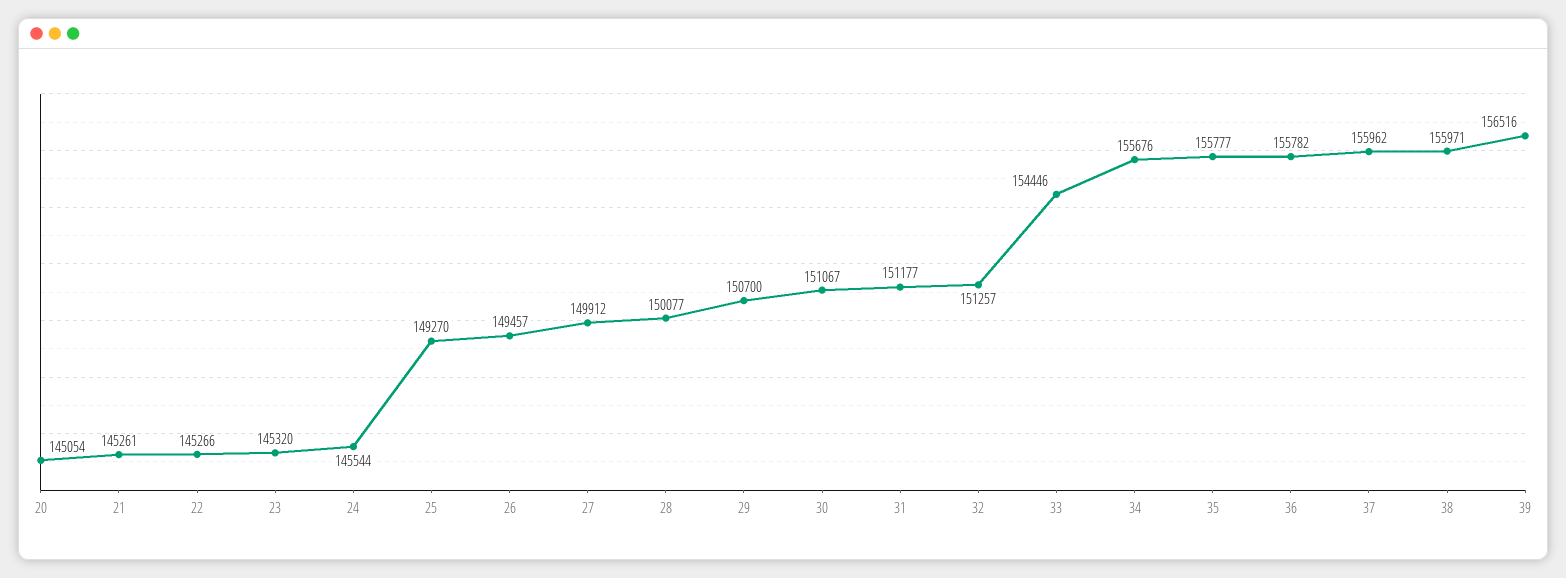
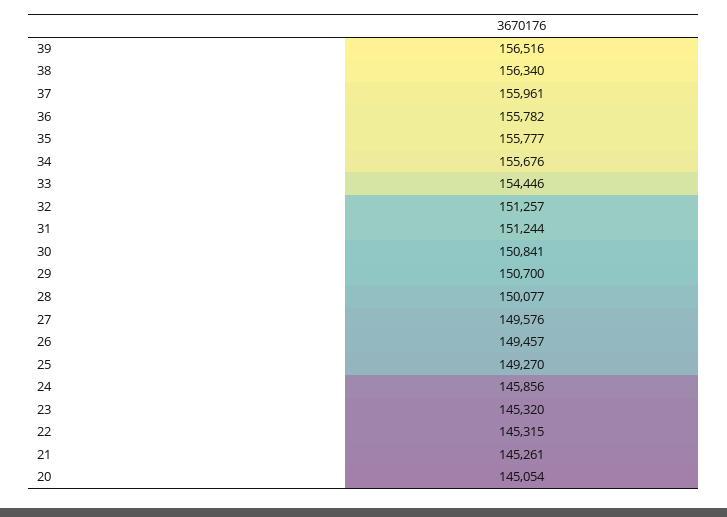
22: 145266 -> 145315
24: 145544 -> 145856
27: 149912 -> 149576
30: 151067 -> 150841
31: 151177 -> 151244
37: 155962 -> 155961
38: 155971 -> 156340

